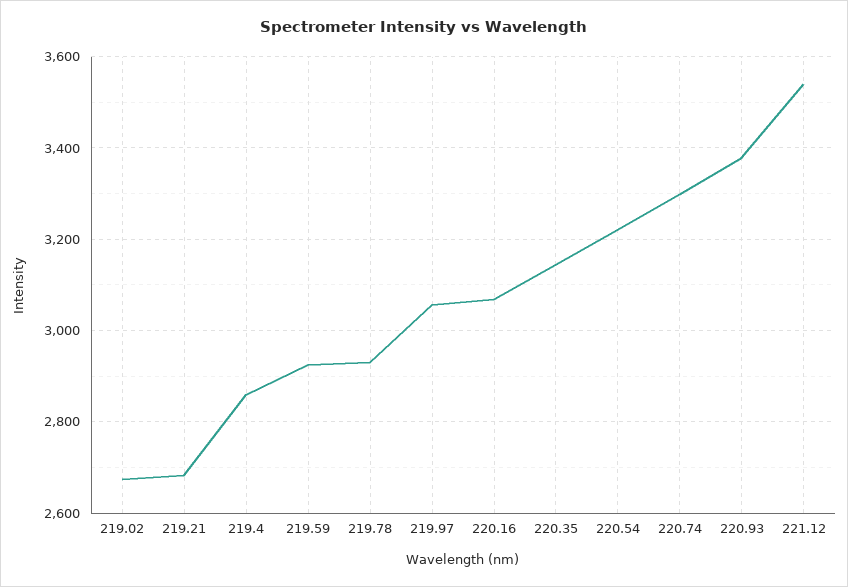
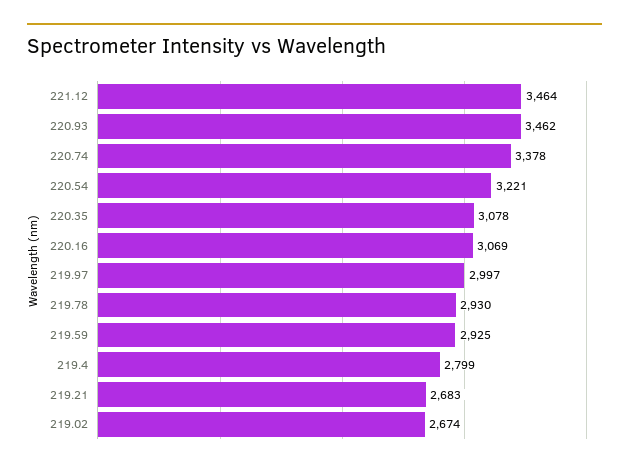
219.4: 2860 -> 2799
219.97: 3060 -> 2997
220.35: 3140 -> 3078
220.74: 3300 -> 3378
220.93: 3380 -> 3462
221.12: 3540 -> 3464

